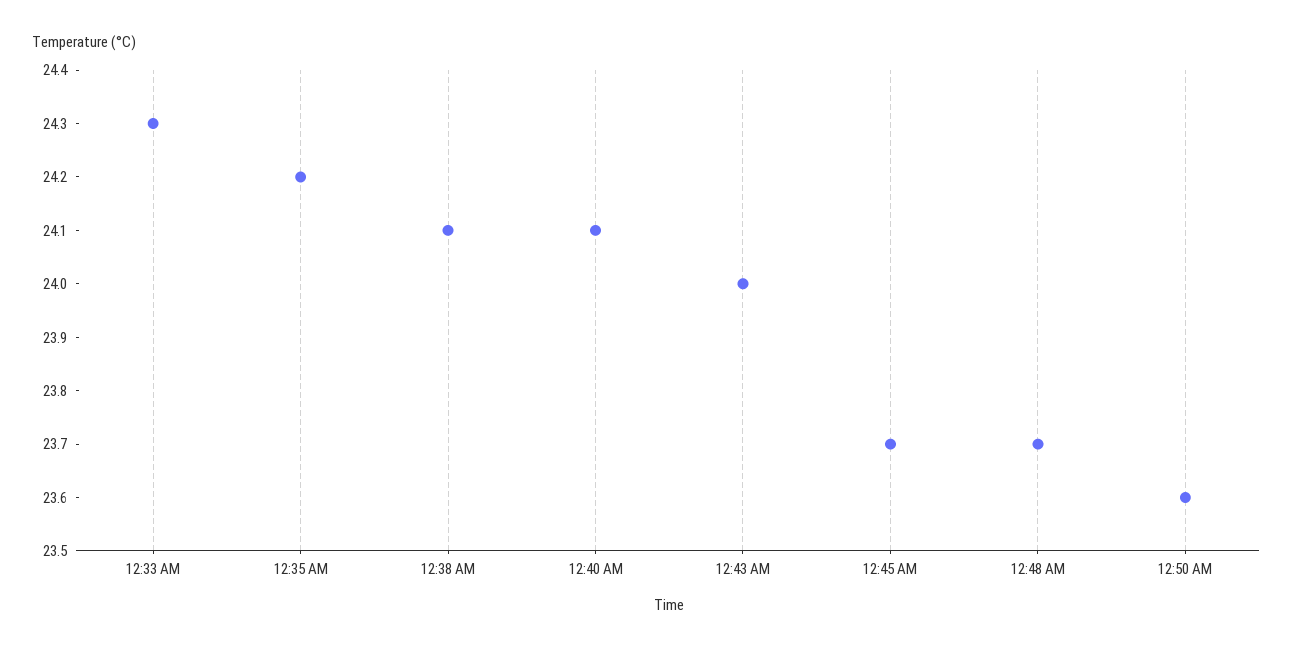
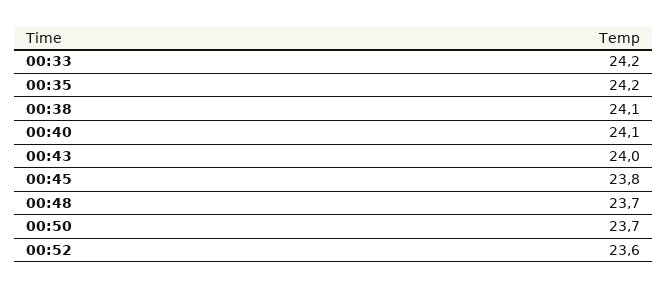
12:33 AM: 24.3 -> 24.2
12:45 AM: 23.7 -> 23.8
12:50 AM: 23.6 -> 23.7
00:52: none -> 23.6

